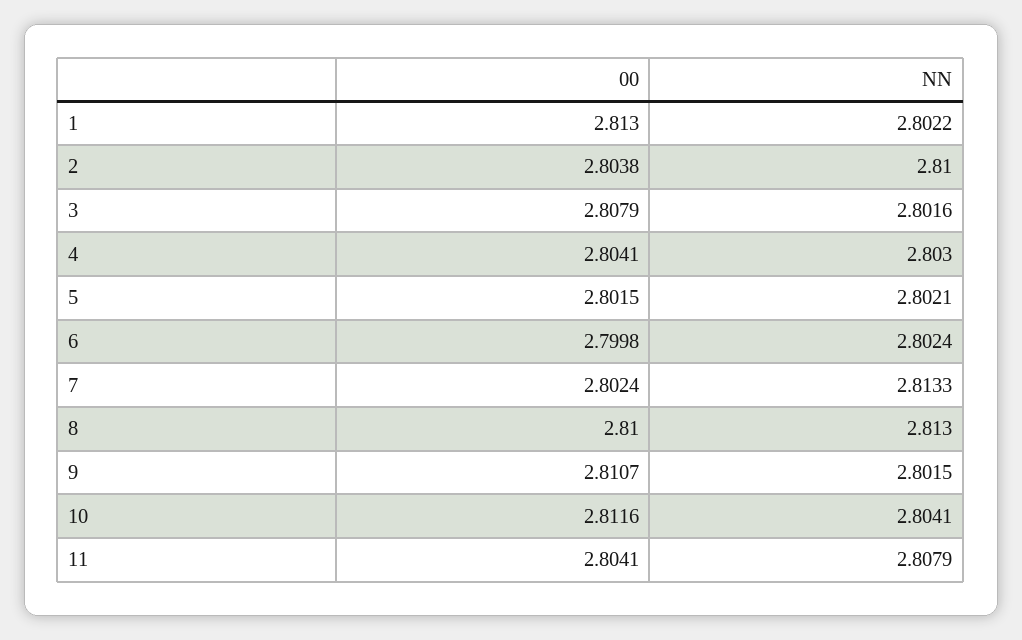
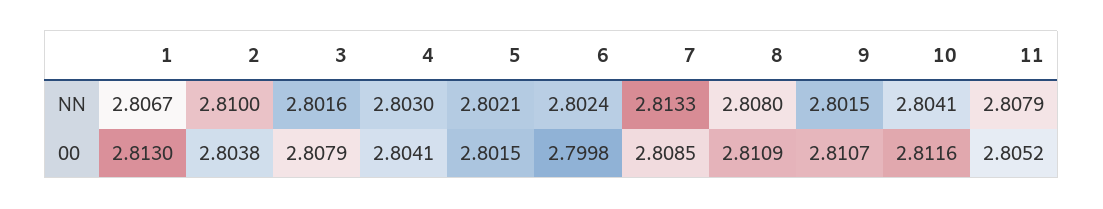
NN, 1: 2.8022 -> 2.8067
00, 7: 2.8024 -> 2.8085
00, 8: 2.81 -> 2.8109
NN, 8: 2.813 -> 2.808
00, 11: 2.8041 -> 2.8052

